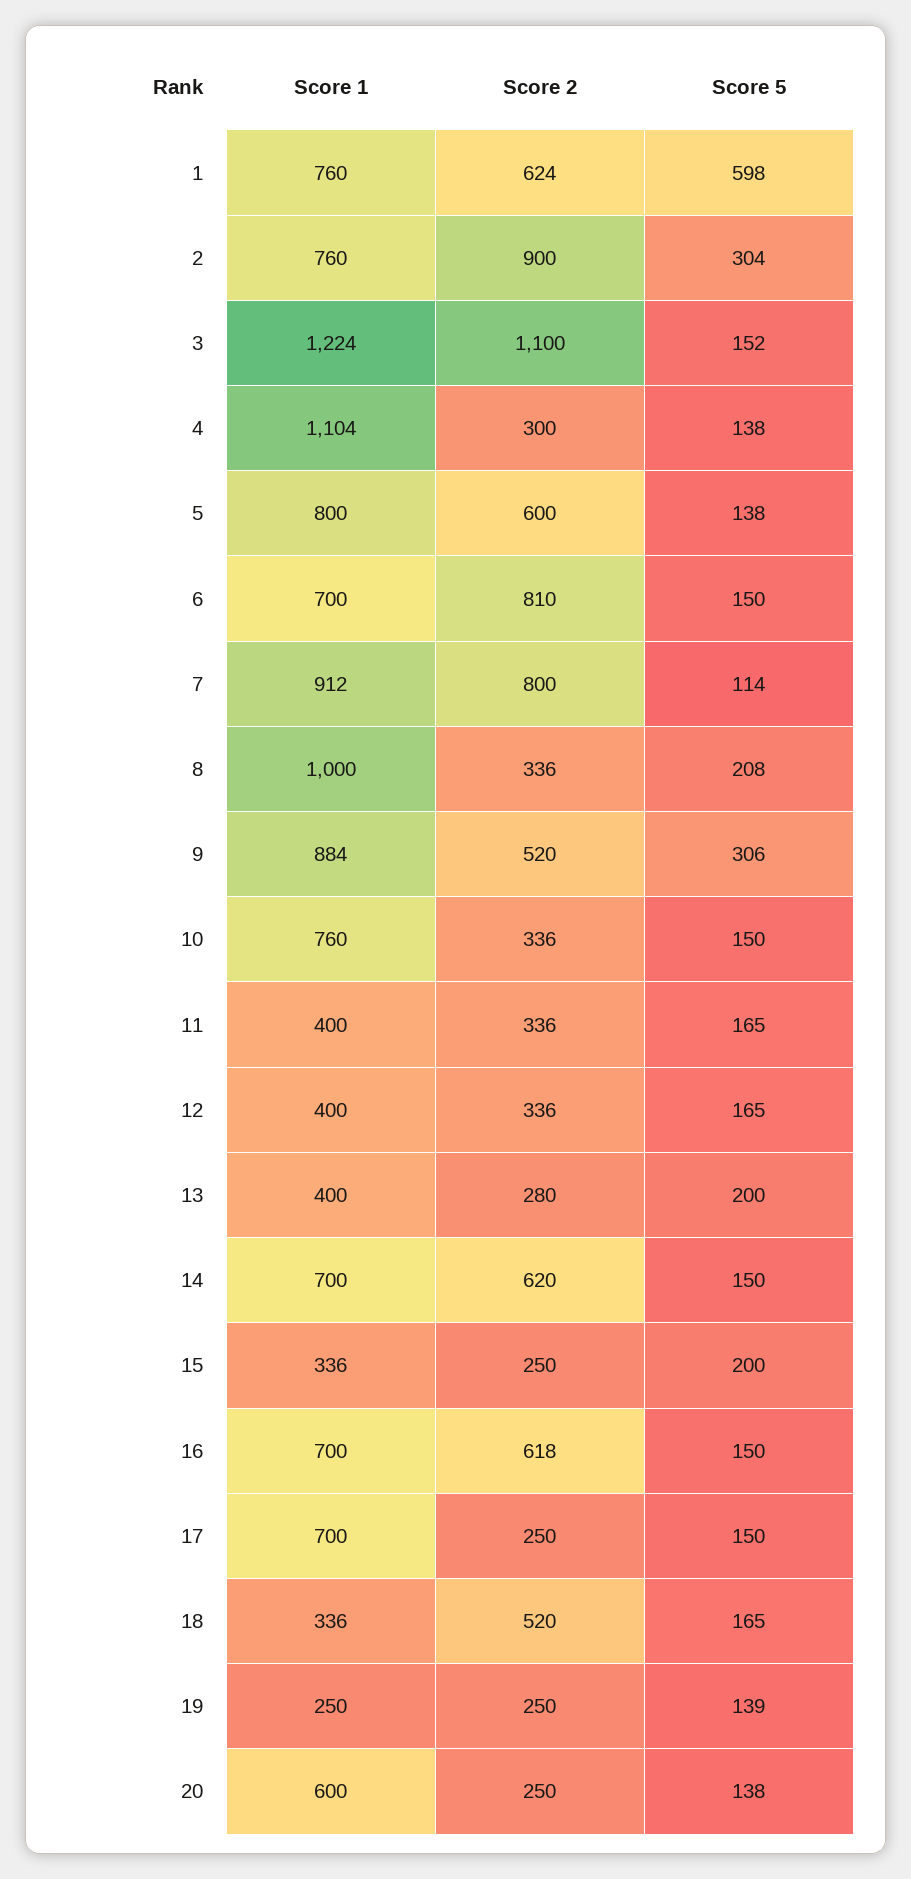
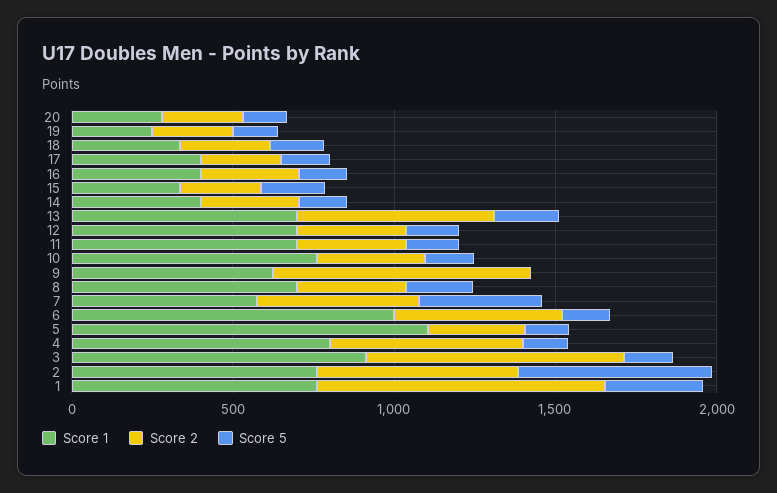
Score 2, 1: 624 -> 900
Score 5, 1: 598 -> 300
Score 2, 2: 900 -> 600
Score 5, 2: 304 -> 600
Score 1, 3: 1224 -> 900
Score 2, 3: 1100 -> 800
Score 1, 4: 1104 -> 800
Score 2, 4: 300 -> 600
Score 1, 5: 800 -> 1100
Score 2, 5: 600 -> 300
Score 1, 6: 700 -> 1000
Score 2, 6: 810 -> 500
Score 1, 7: 912 -> 600
Score 2, 7: 800 -> 500
Score 5, 7: 114 -> 400
Score 1, 8: 1000 -> 700
Score 1, 9: 884 -> 600
Score 2, 9: 520 -> 800
Score 5, 9: 306 -> 0
Score 1, 11: 400 -> 700
Score 1, 12: 400 -> 700
Score 1, 13: 400 -> 700
Score 2, 13: 280 -> 600
Score 1, 14: 700 -> 400
Score 2, 14: 620 -> 300
Score 1, 16: 700 -> 400
Score 2, 16: 618 -> 300
Score 1, 17: 700 -> 400
Score 2, 18: 520 -> 300
Score 1, 20: 600 -> 300

